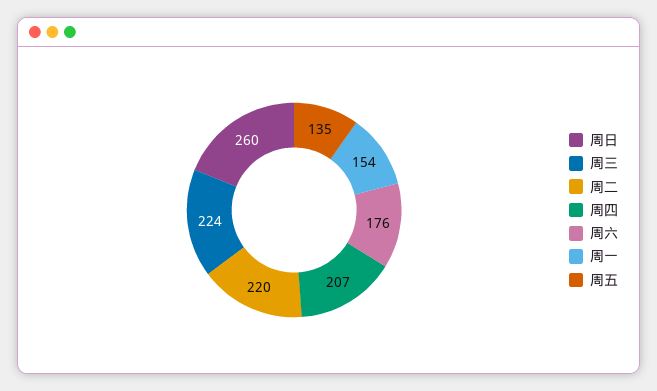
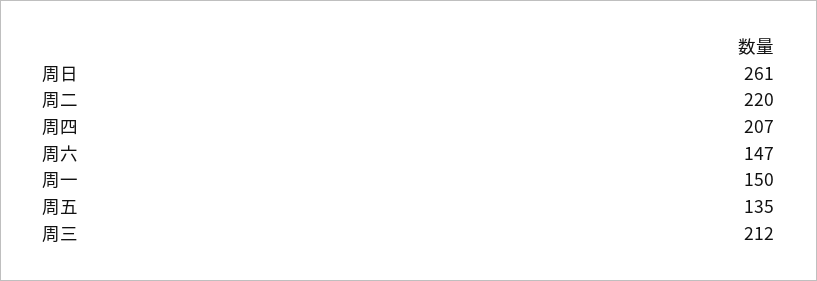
周日: 260 -> 261
周三: 224 -> 212
周六: 176 -> 147
周一: 154 -> 150

